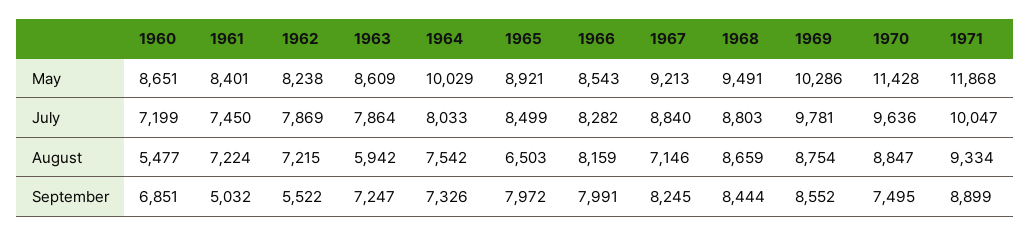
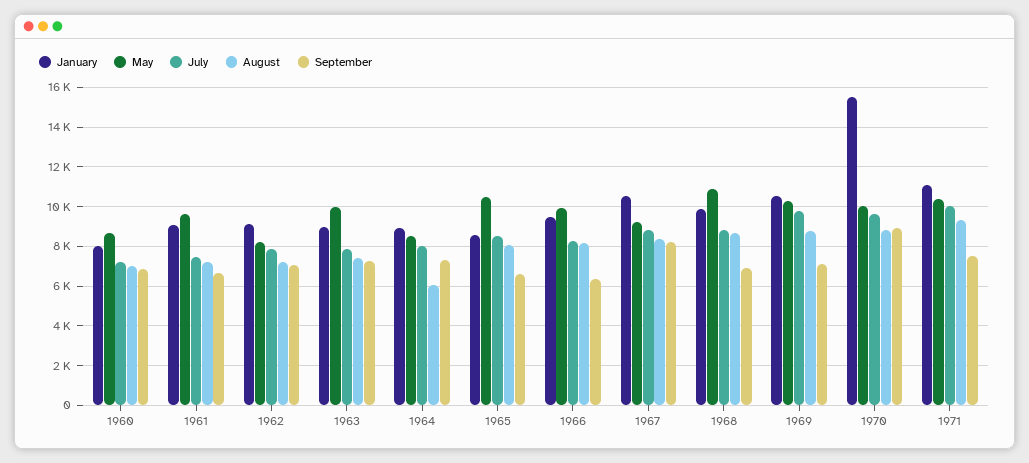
May, 1961: 8401 -> 9500
May, 1963: 8609 -> 10000
May, 1964: 10029 -> 8500
May, 1965: 8921 -> 10500
May, 1966: 8543 -> 10000
May, 1968: 9491 -> 11000
May, 1970: 11428 -> 10000
May, 1971: 11868 -> 10500
August, 1960: 5477 -> 7000
August, 1963: 5942 -> 7500
August, 1964: 7542 -> 6000
August, 1965: 6503 -> 8000
August, 1967: 7146 -> 8500
September, 1961: 5032 -> 6500
September, 1962: 5522 -> 7000
September, 1965: 7972 -> 6500
September, 1966: 7991 -> 6500
September, 1968: 8444 -> 7000
September, 1969: 8552 -> 7000
September, 1970: 7495 -> 9000
September, 1971: 8899 -> 7500
January, 1960: none -> 8000
January, 1961: none -> 9000
January, 1962: none -> 9000
January, 1963: none -> 9000
January, 1964: none -> 9000
January, 1965: none -> 8500
January, 1966: none -> 9500
January, 1967: none -> 10500
January, 1968: none -> 10000
January, 1969: none -> 10500
January, 1970: none -> 15500
January, 1971: none -> 11000

